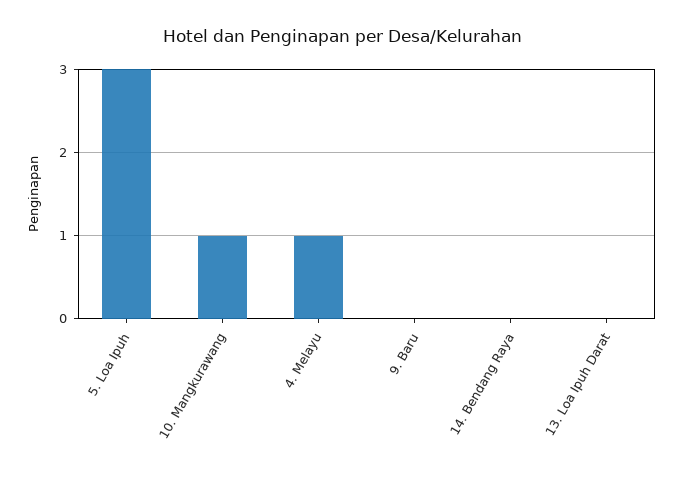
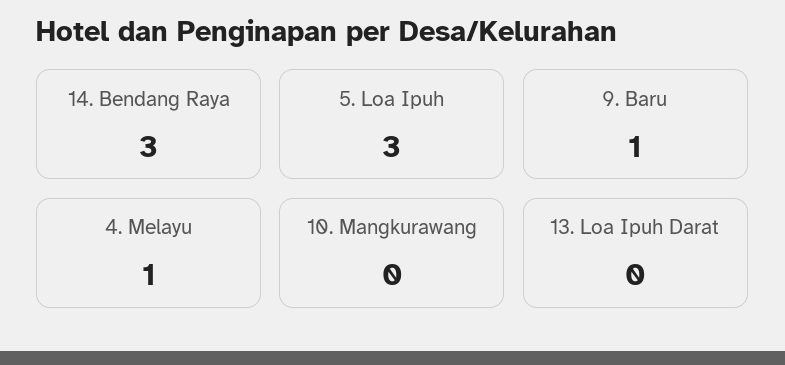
10. Mangkurawang: 1 -> 0
9. Baru: 0 -> 1
14. Bendang Raya: 0 -> 3

